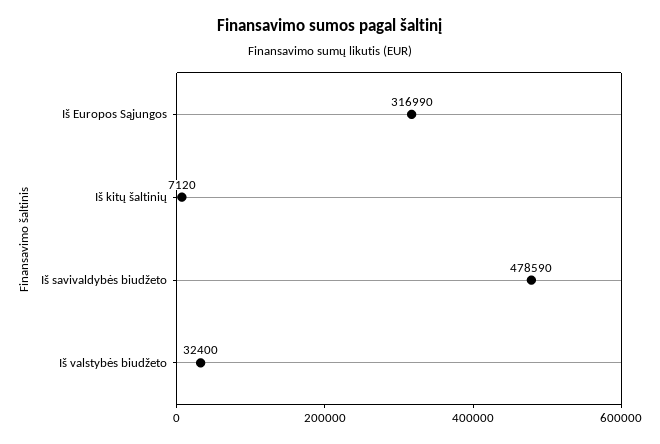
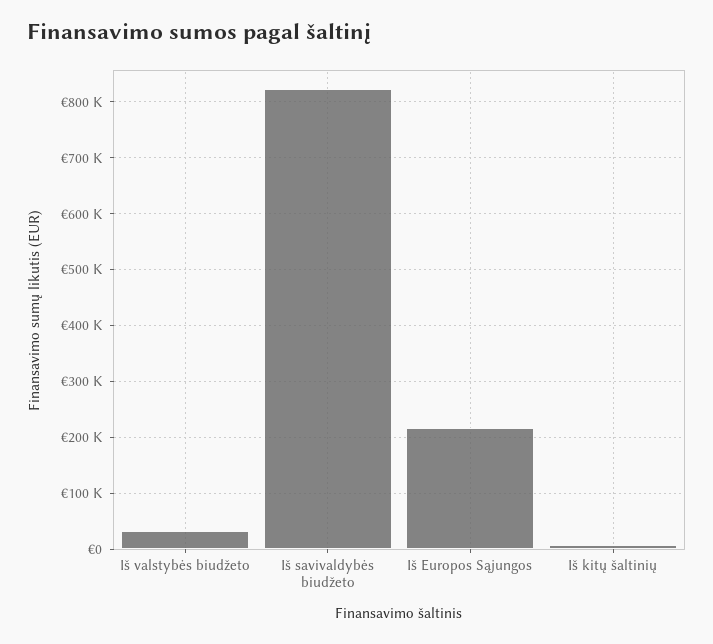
Iš Europos Sąjungos: 316990 -> 220000
Iš savivaldybės biudžeto: 478590 -> 820000

